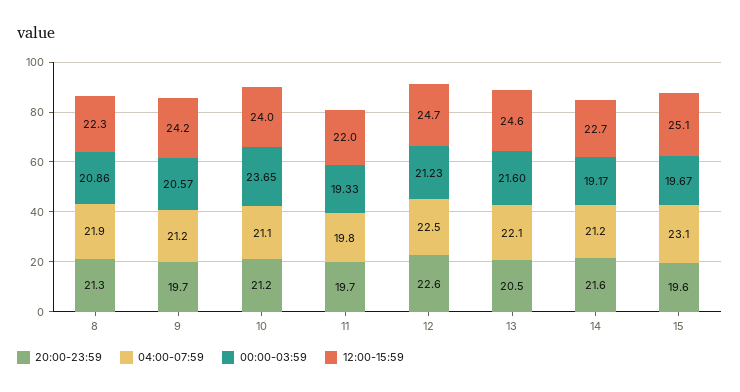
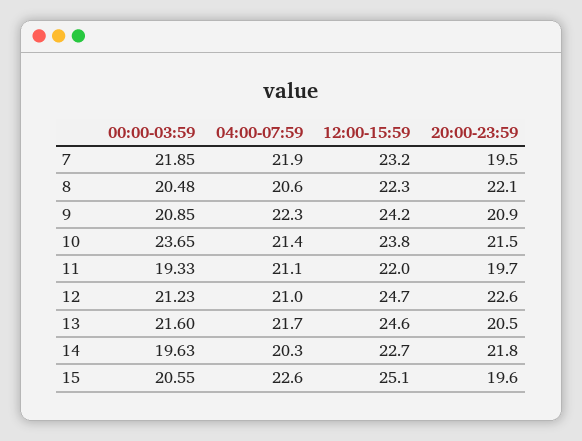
20:00-23:59, 8: 21.3 -> 22.1
04:00-07:59, 8: 21.9 -> 20.6
00:00-03:59, 8: 20.86 -> 20.48
20:00-23:59, 9: 19.7 -> 20.9
04:00-07:59, 9: 21.2 -> 22.3
00:00-03:59, 9: 20.57 -> 20.85
20:00-23:59, 10: 21.2 -> 21.5
04:00-07:59, 10: 21.1 -> 21.4
12:00-15:59, 10: 24 -> 23.8
04:00-07:59, 11: 19.8 -> 21.1
04:00-07:59, 12: 22.5 -> 21
04:00-07:59, 13: 22.1 -> 21.7
20:00-23:59, 14: 21.6 -> 21.8
04:00-07:59, 14: 21.2 -> 20.3
00:00-03:59, 14: 19.17 -> 19.63
04:00-07:59, 15: 23.1 -> 22.6
00:00-03:59, 15: 19.67 -> 20.55
00:00-03:59, 7: none -> 21.85
04:00-07:59, 7: none -> 21.9
12:00-15:59, 7: none -> 23.2
20:00-23:59, 7: none -> 19.5

